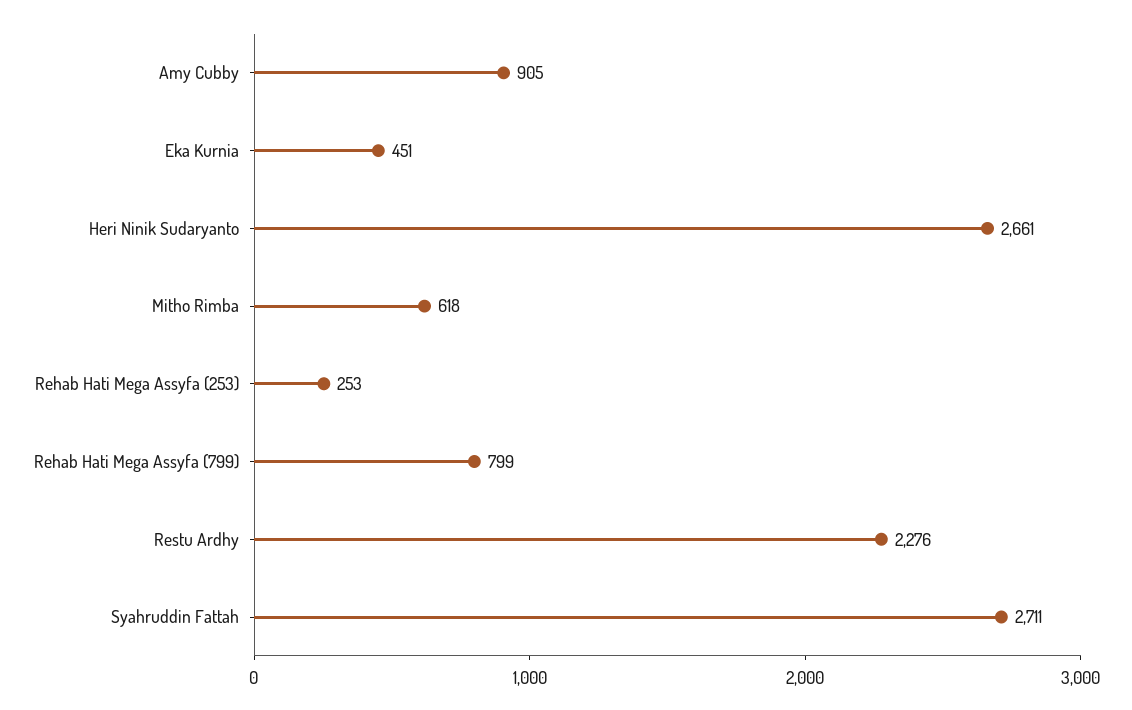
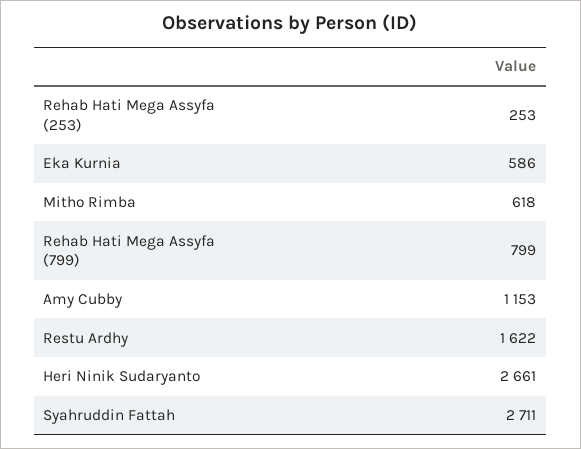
Amy Cubby: 905 -> 1153
Eka Kurnia: 451 -> 586
Restu Ardhy: 2276 -> 1622

